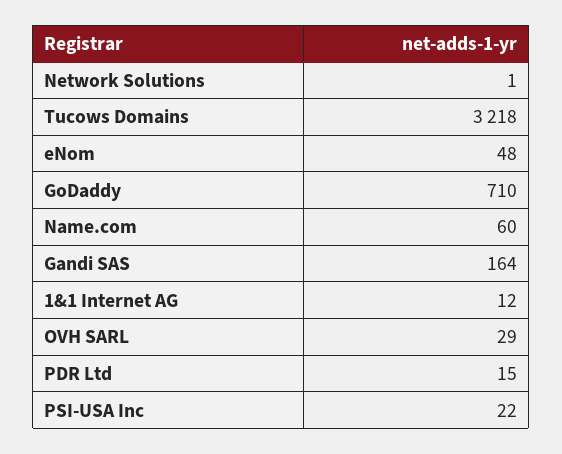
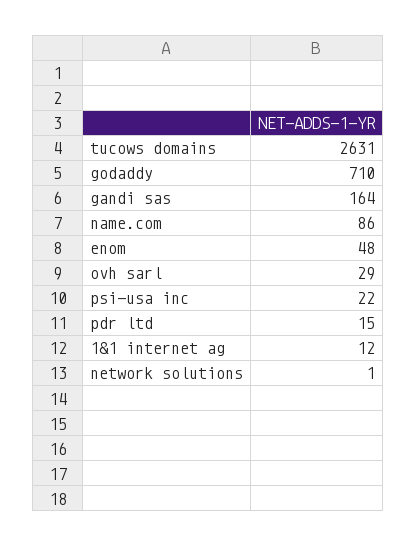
Tucows Domains: 3218 -> 2631
Name.com: 60 -> 86

